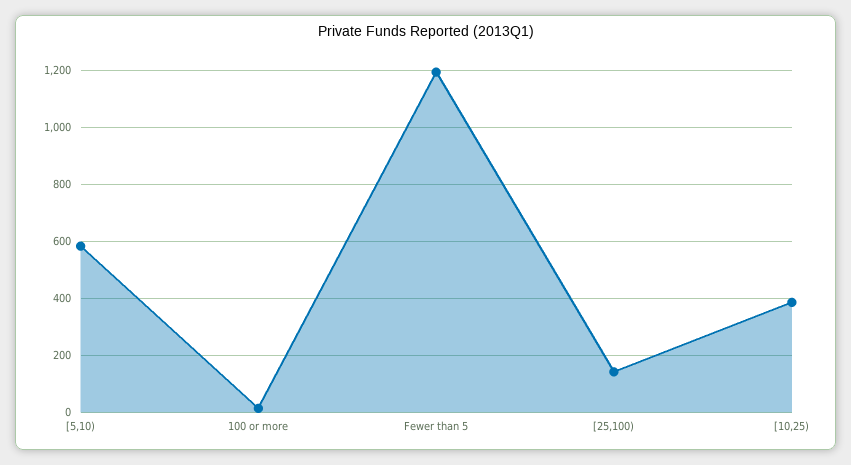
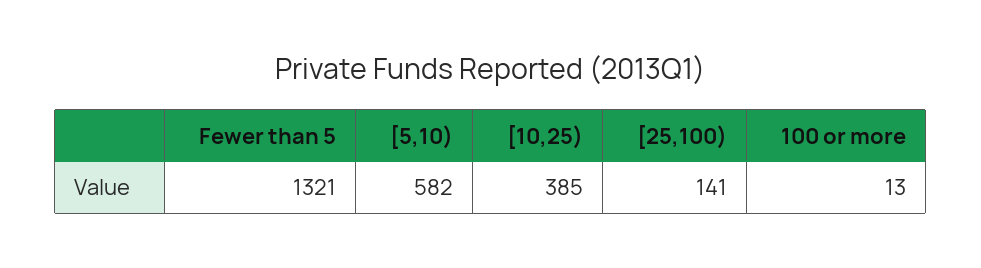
Fewer than 5: 1200 -> 1321

